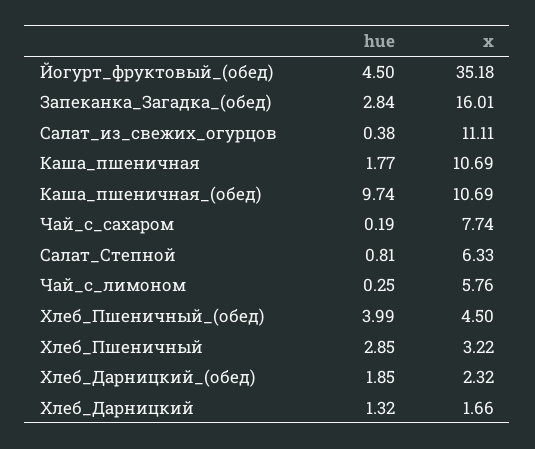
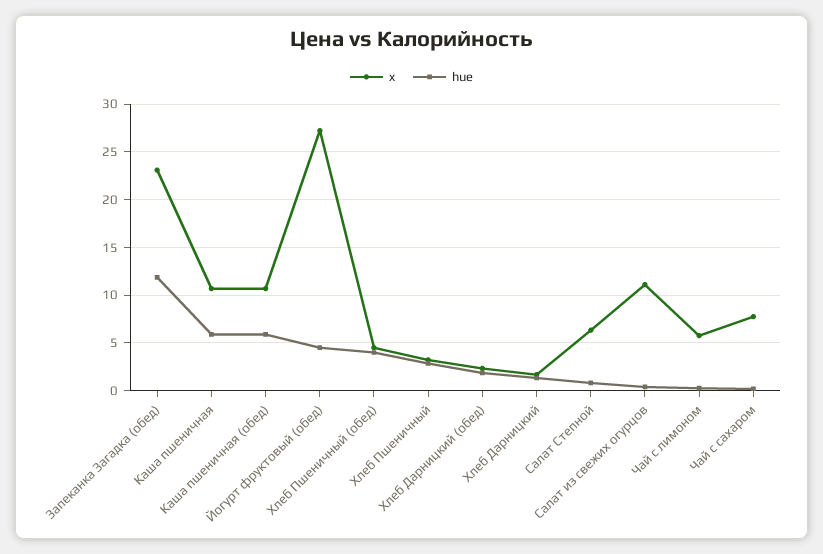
x, Йогурт_фруктовый_(обед): 35.18 -> 27
hue, Запеканка_Загадка_(обед): 2.84 -> 12
x, Запеканка_Загадка_(обед): 16.01 -> 23
hue, Каша_пшеничная: 1.77 -> 6
hue, Каша_пшеничная_(обед): 9.74 -> 6

